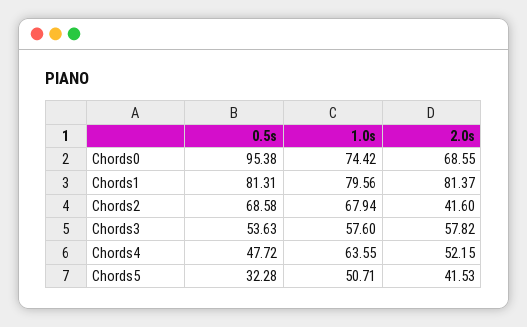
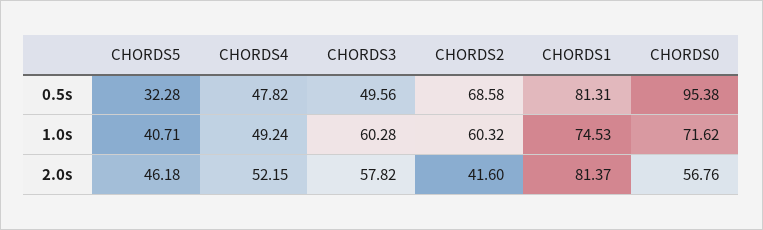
1.0s, Chords0: 74.42 -> 71.62
2.0s, Chords0: 68.55 -> 56.76
1.0s, Chords1: 79.56 -> 74.53
1.0s, Chords2: 67.94 -> 60.32
0.5s, Chords3: 53.63 -> 49.56
1.0s, Chords3: 57.6 -> 60.28
0.5s, Chords4: 47.72 -> 47.82
1.0s, Chords4: 63.55 -> 49.24
1.0s, Chords5: 50.71 -> 40.71
2.0s, Chords5: 41.53 -> 46.18

